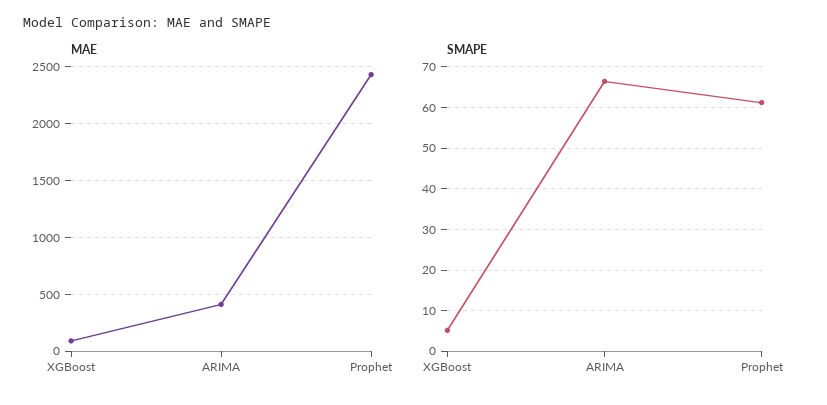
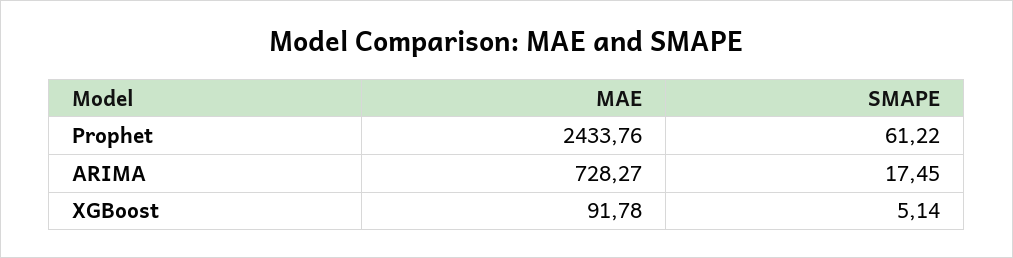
MAE, ARIMA: 400 -> 728.27
SMAPE, ARIMA: 66 -> 17.45

